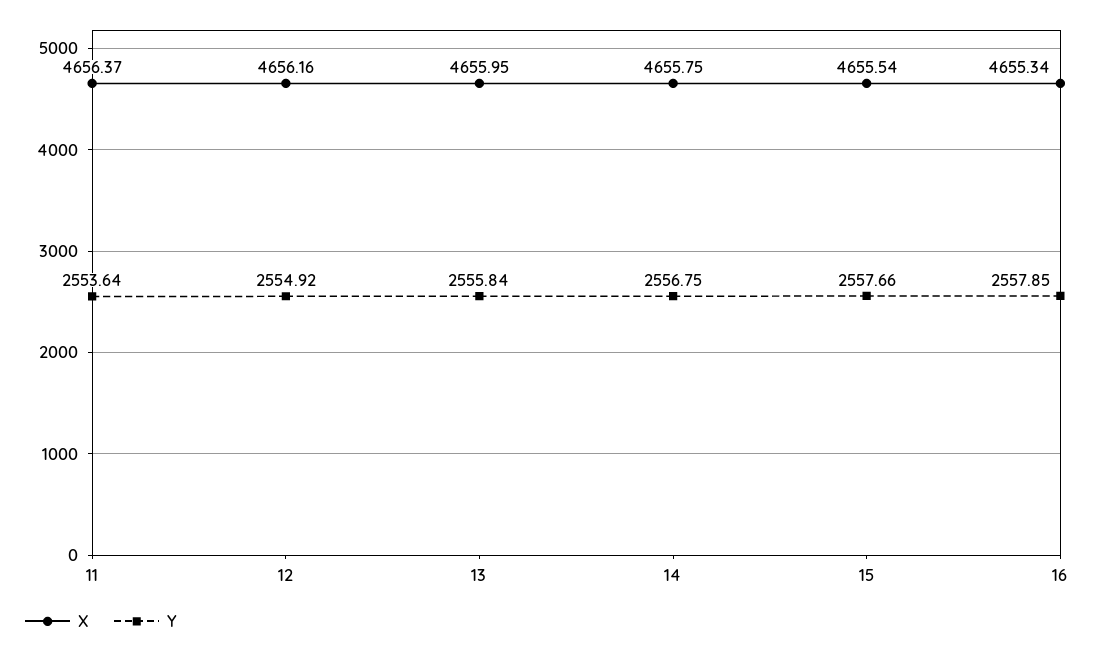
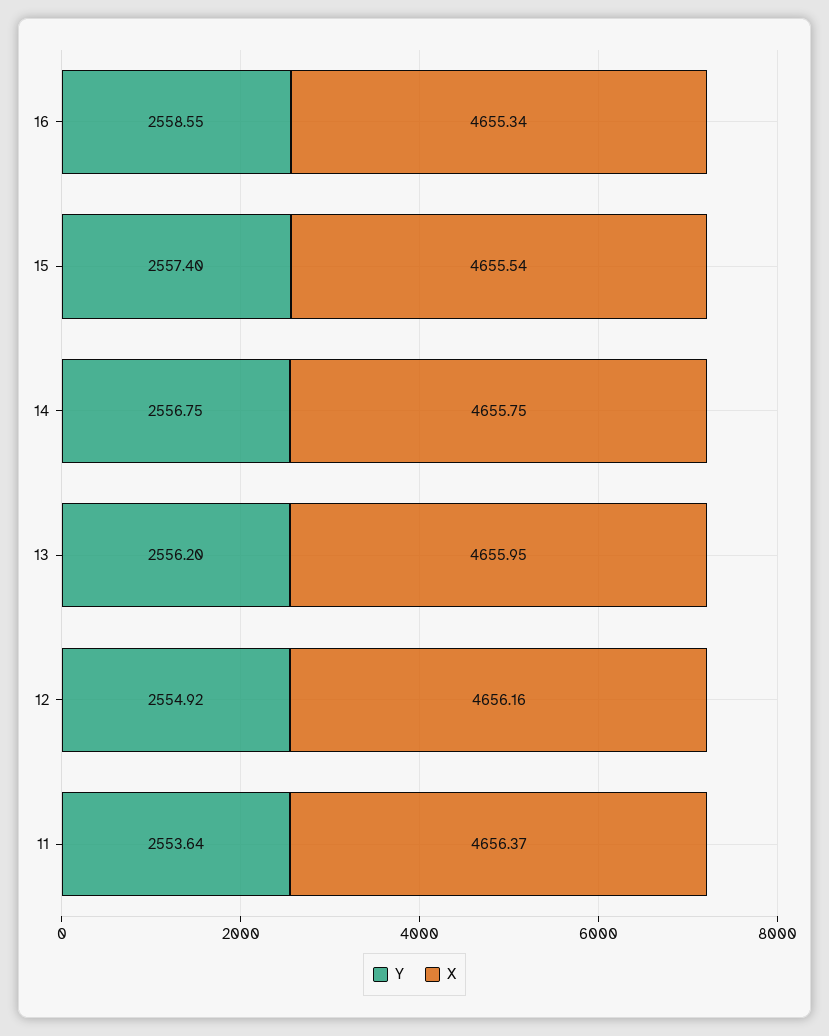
Y, 13: 2555.84 -> 2556.2
Y, 15: 2557.66 -> 2557.4
Y, 16: 2557.85 -> 2558.55

